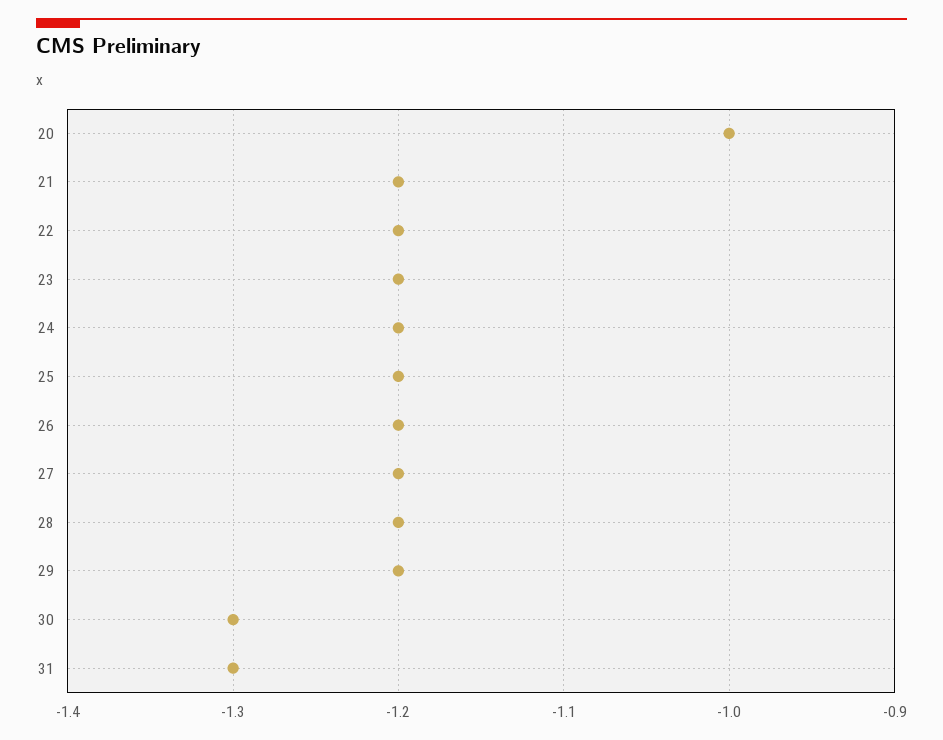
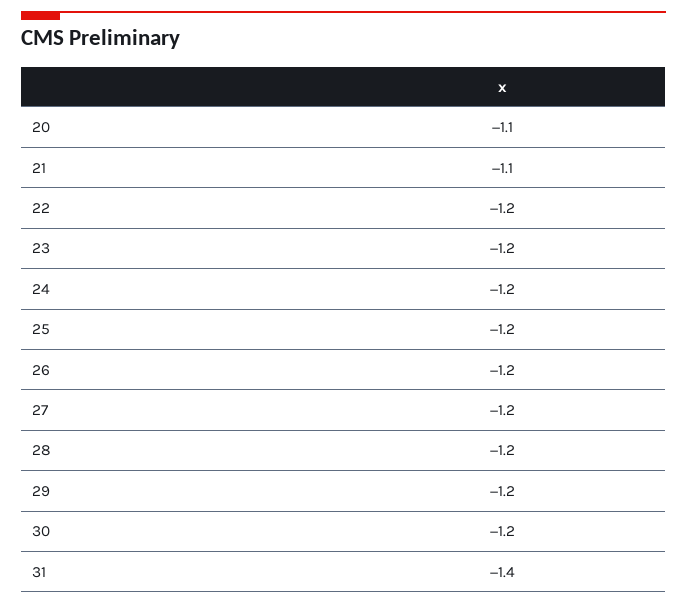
20: -1 -> -1.1
21: -1.2 -> -1.1
30: -1.3 -> -1.2
31: -1.3 -> -1.4

